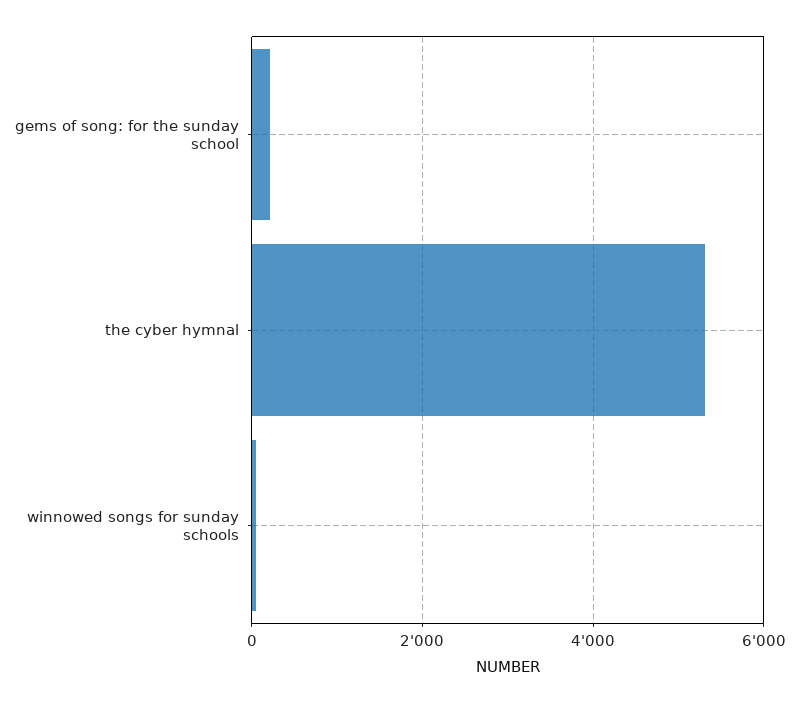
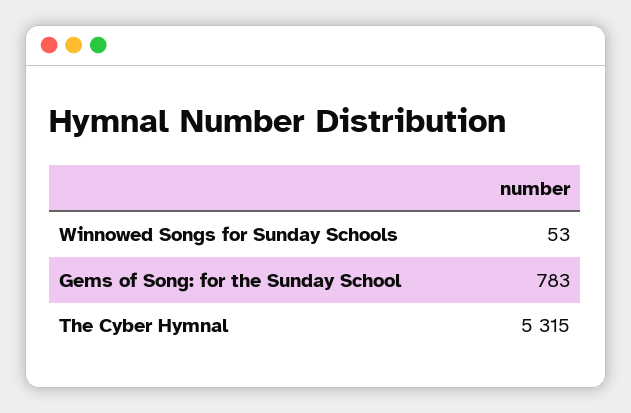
gems of song: for the sunday school: 200 -> 783

